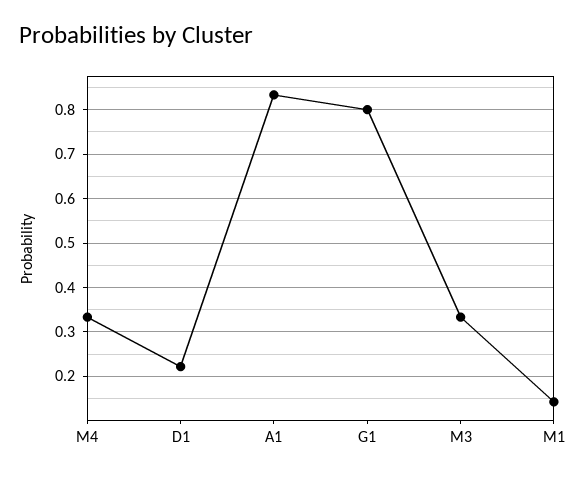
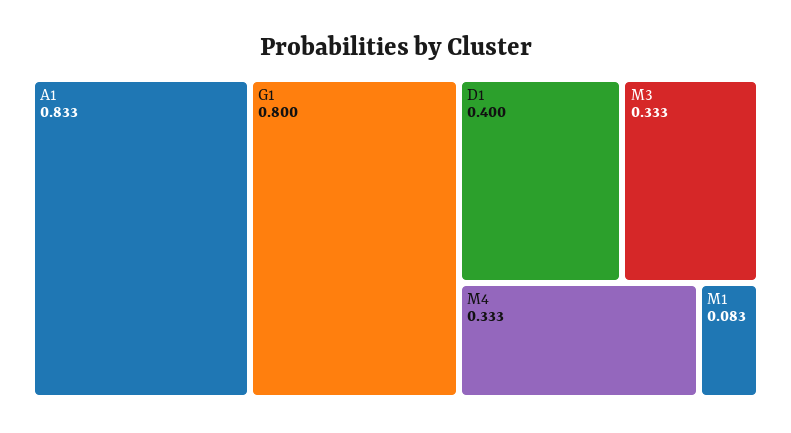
D1: 0.22 -> 0.4
M1: 0.14 -> 0.083

